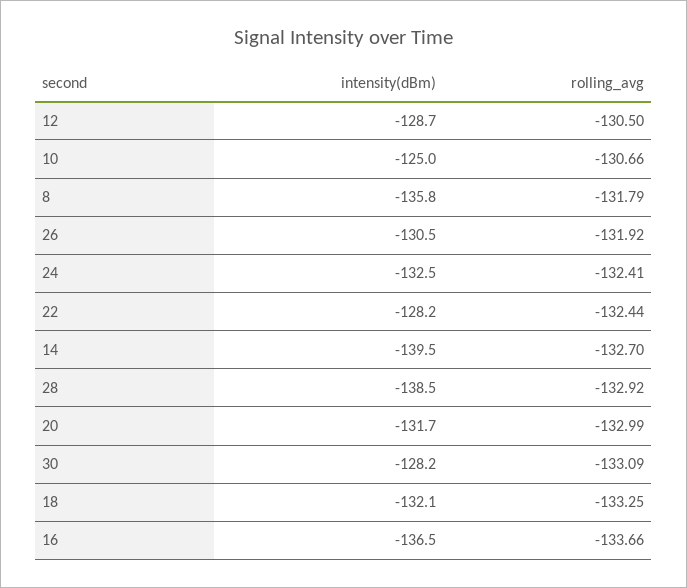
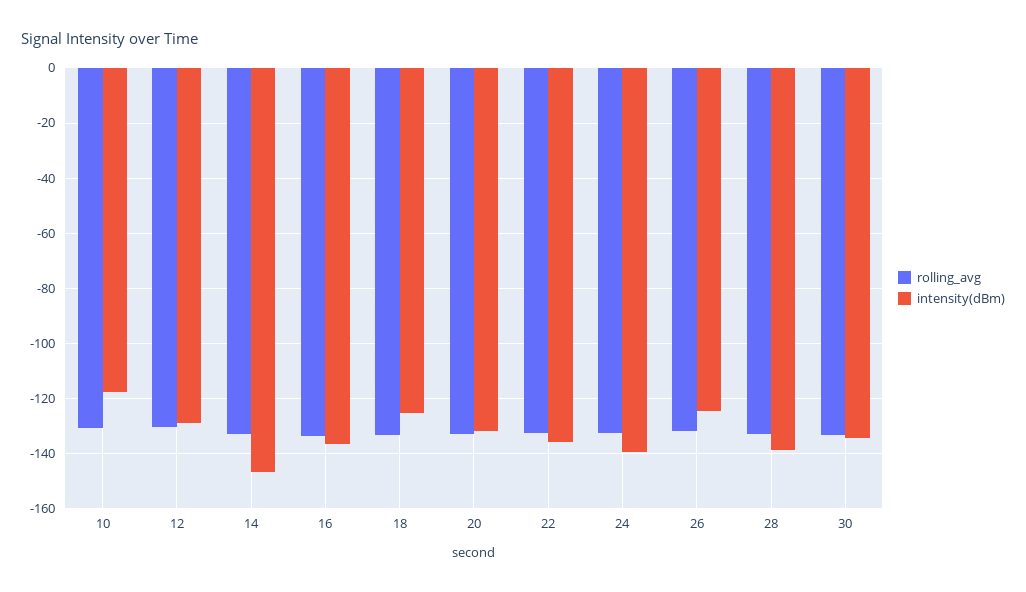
intensity(dBm), 10: -125 -> -117.5
intensity(dBm), 8: -135.8 -> none
rolling_avg, 8: -131.79 -> none
intensity(dBm), 26: -130.5 -> -125
intensity(dBm), 24: -132.5 -> -140
intensity(dBm), 22: -128.2 -> -135
intensity(dBm), 14: -139.5 -> -147.5
intensity(dBm), 30: -128.2 -> -135
intensity(dBm), 18: -132.1 -> -125

